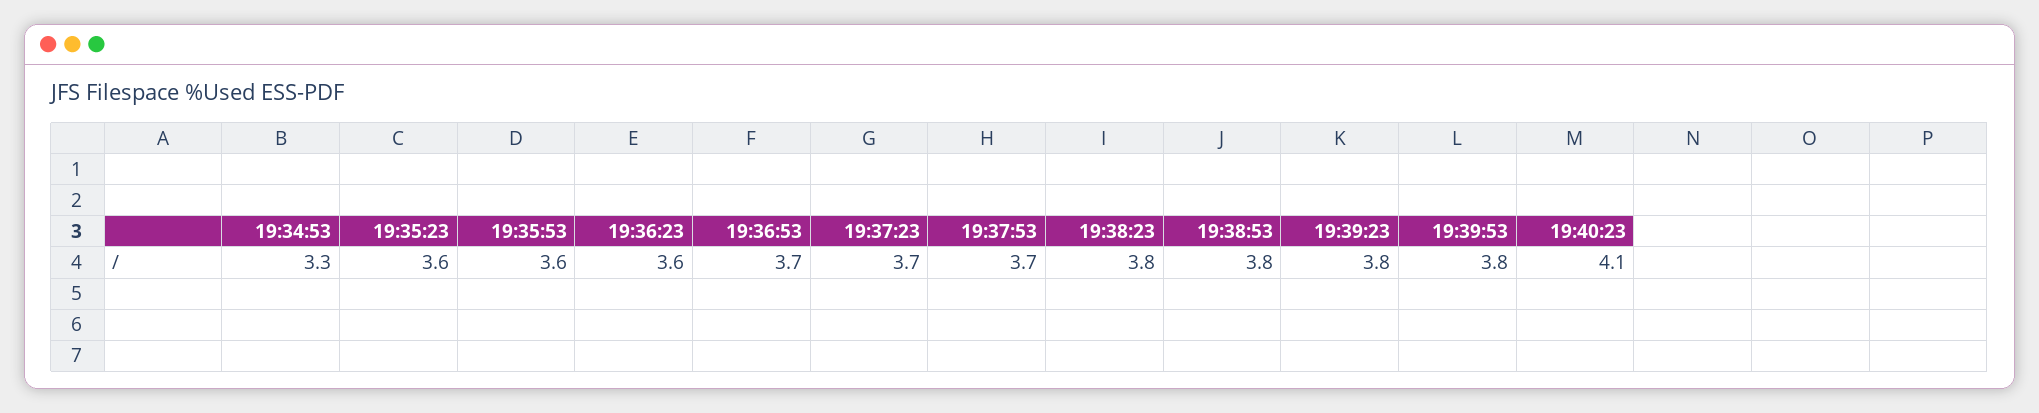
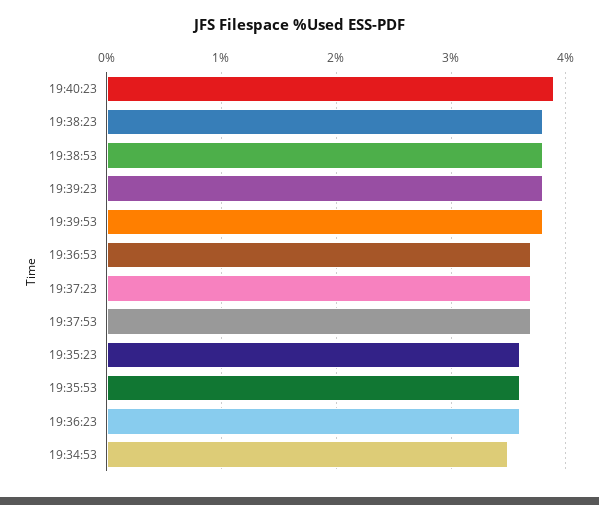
19:34:53: 3.3 -> 3.5
19:40:23: 4.1 -> 3.9

